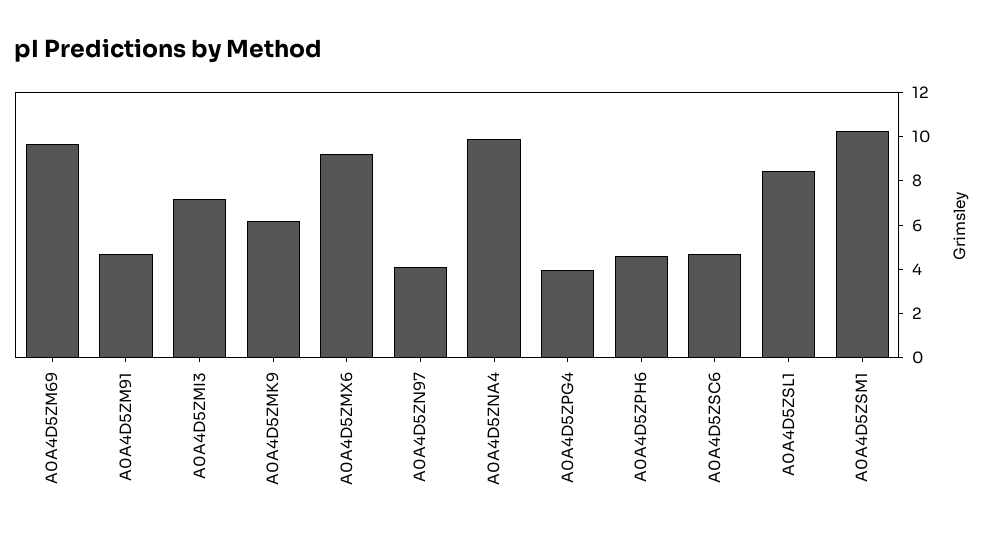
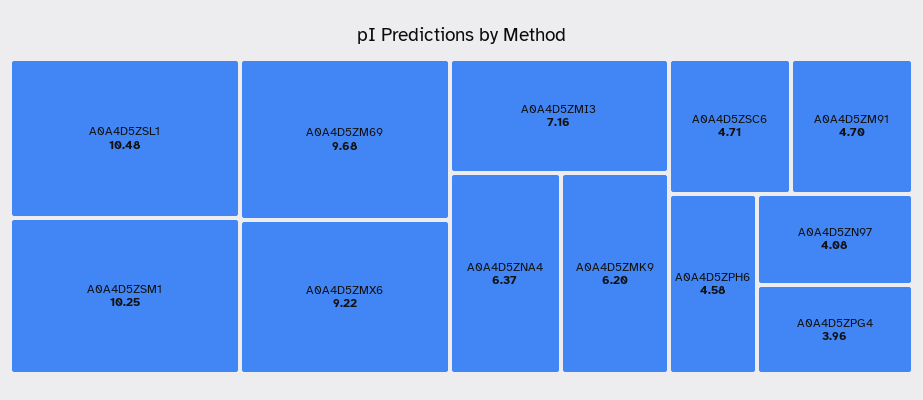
A0A4D5ZNA4: 10 -> 6.37
A0A4D5ZSL1: 8.5 -> 10.48

